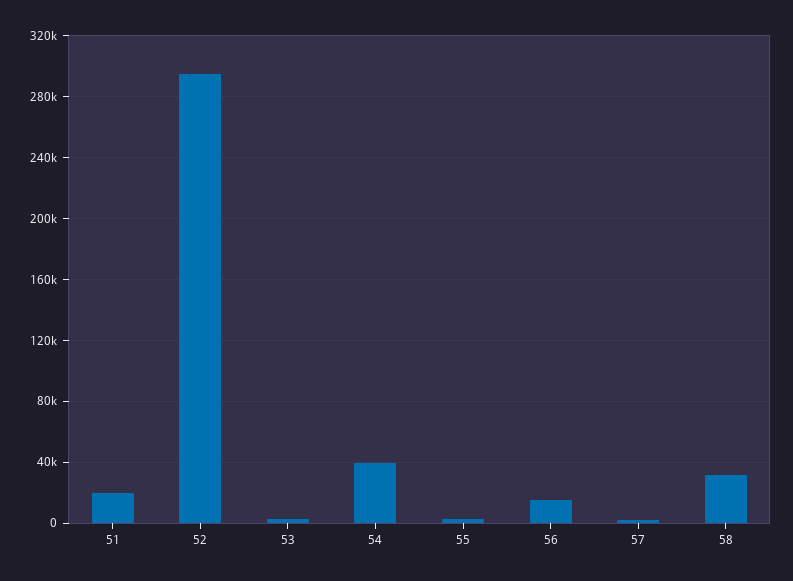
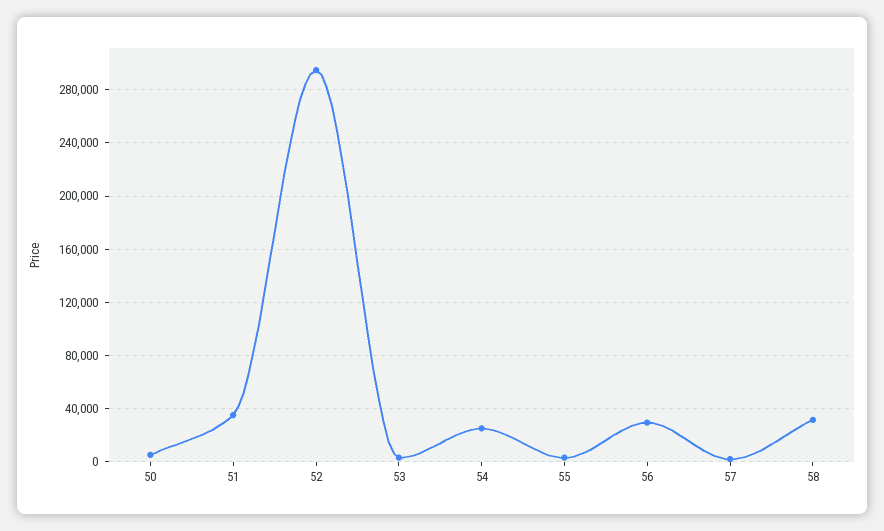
51: 20000 -> 35000
54: 40000 -> 25000
56: 15000 -> 30000
50: none -> 5000

